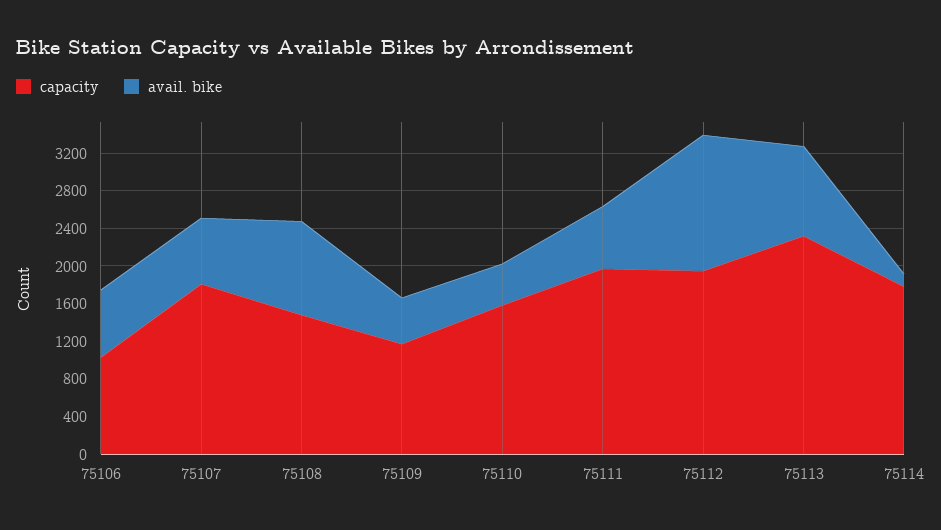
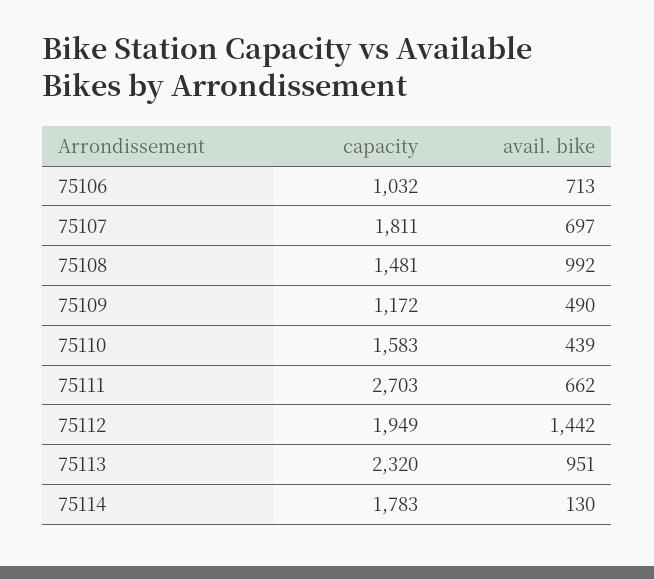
capacity, 75111: 2000 -> 2703

